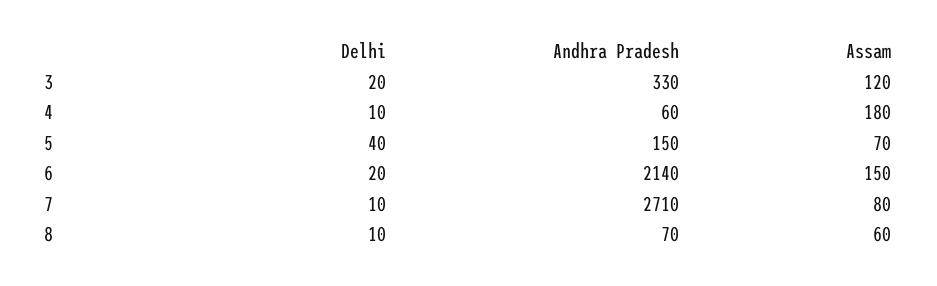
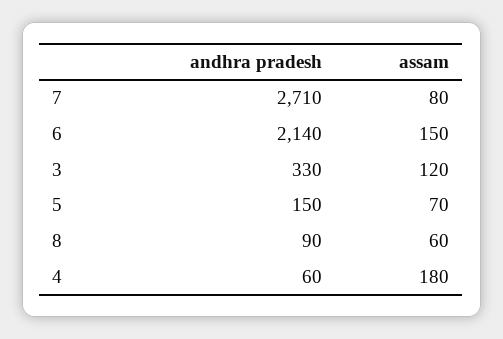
Delhi, 3: 20 -> none
Delhi, 4: 10 -> none
Delhi, 5: 40 -> none
Delhi, 6: 20 -> none
Delhi, 7: 10 -> none
Delhi, 8: 10 -> none
Andhra Pradesh, 8: 70 -> 90

